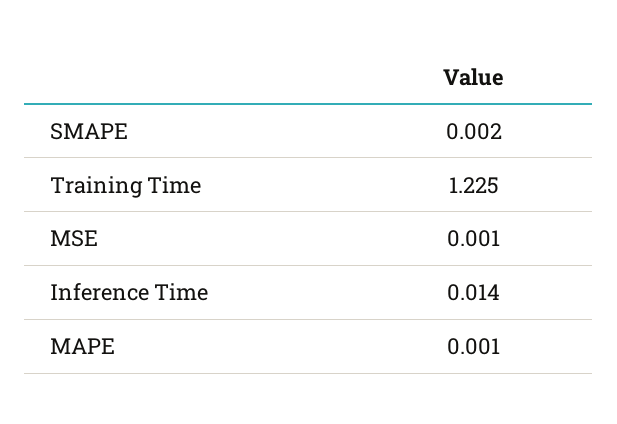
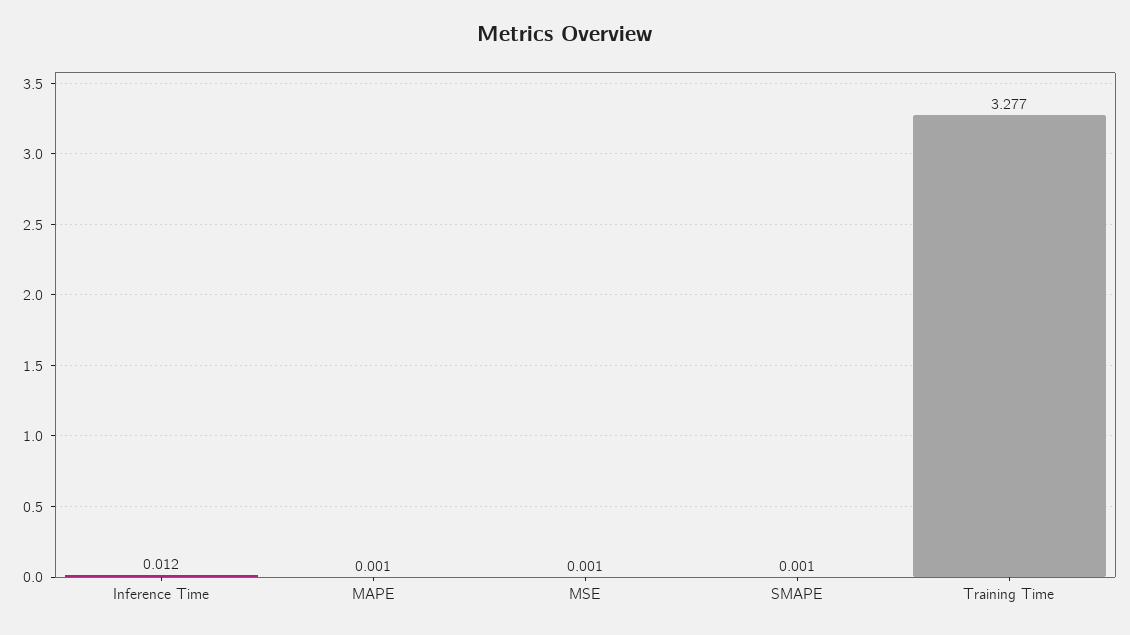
SMAPE: 0.002 -> 0.001
Training Time: 1.225 -> 3.277
Inference Time: 0.014 -> 0.012

